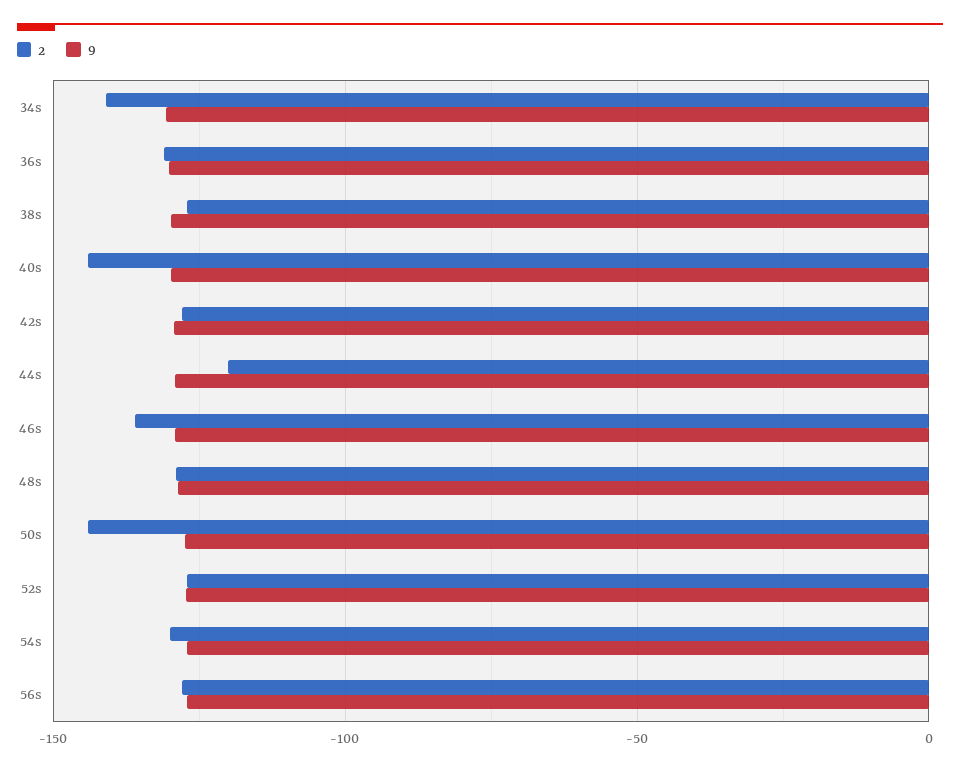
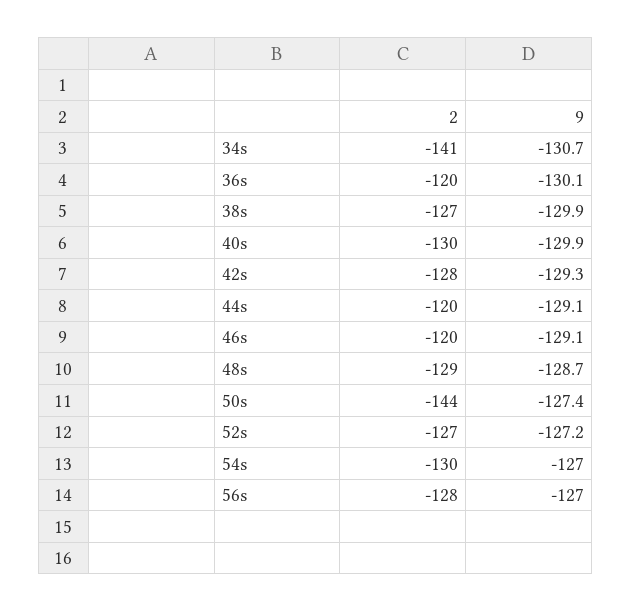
2, 36s: -130 -> -120
2, 40s: -145 -> -130
2, 46s: -135 -> -120

